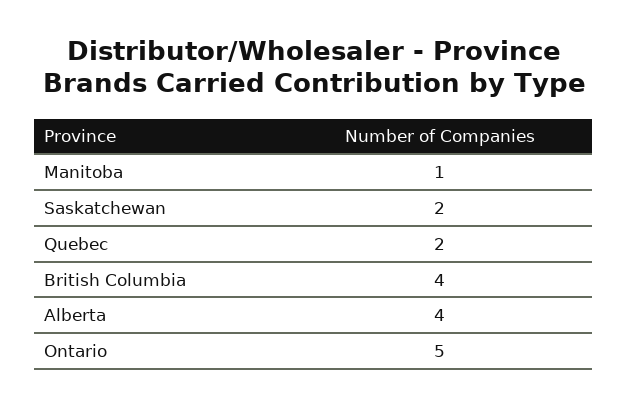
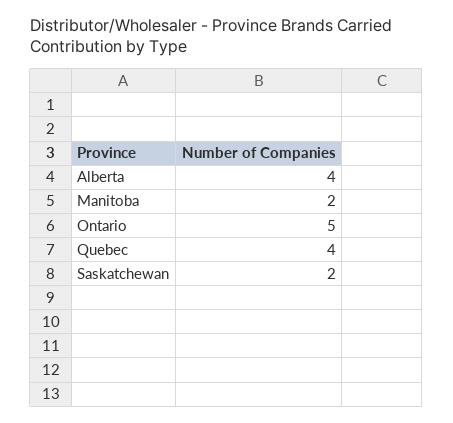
Manitoba: 1 -> 2
Quebec: 2 -> 4
British Columbia: 4 -> none

